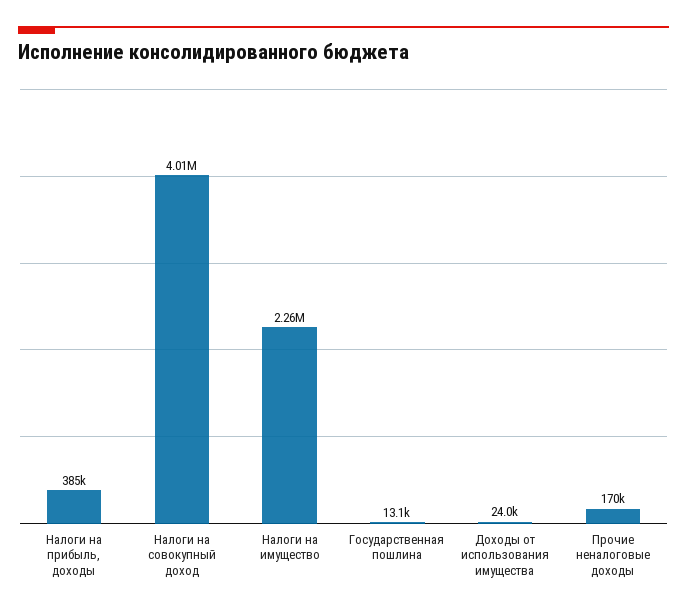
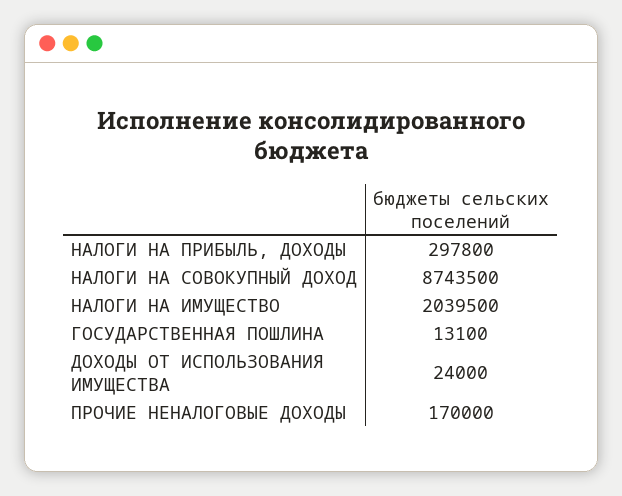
Налоги на прибыль, доходы: 385000 -> 297800
Налоги на совокупный доход: 4010000 -> 8743500
Налоги на имущество: 2260000 -> 2039500

